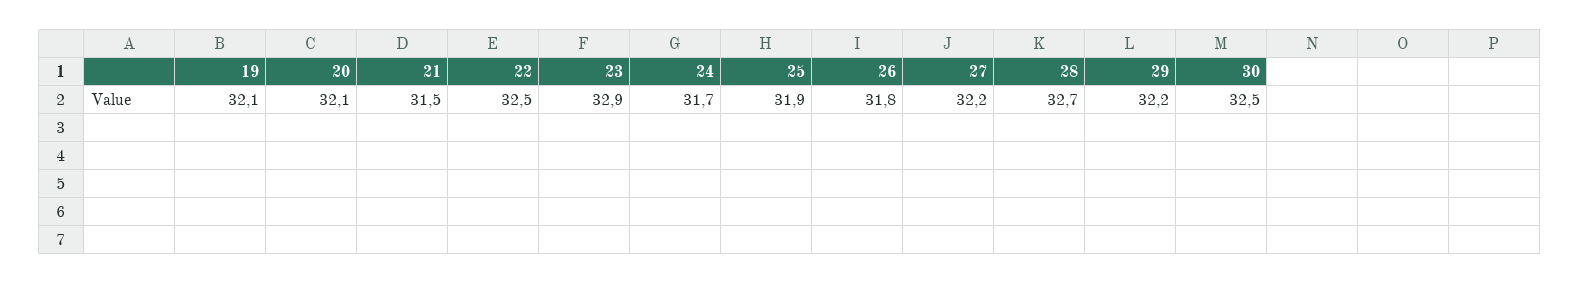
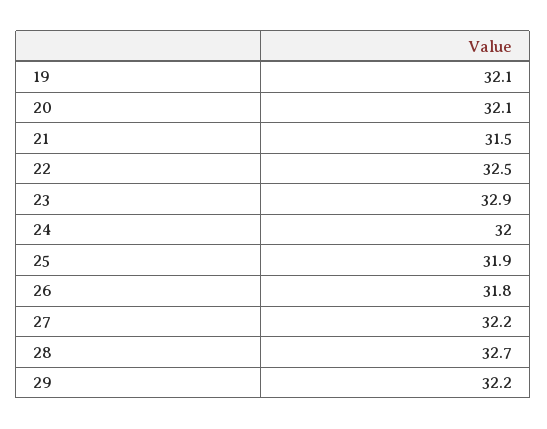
24: 31.7 -> 32
30: 32.5 -> none

